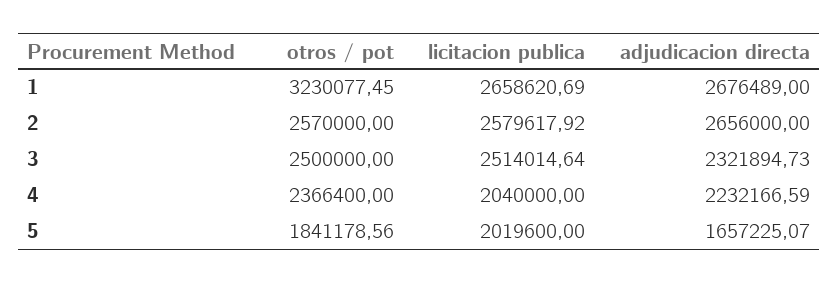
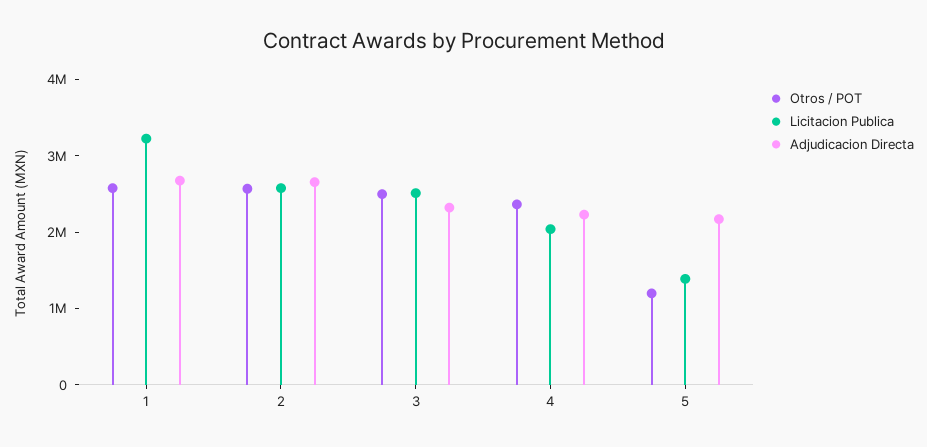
otros / pot, 1: 3230077.45 -> 2600000
licitacion publica, 1: 2658620.69 -> 3200000
otros / pot, 5: 1841178.56 -> 1200000
licitacion publica, 5: 2019600 -> 1400000
adjudicacion directa, 5: 1657225.07 -> 2200000

